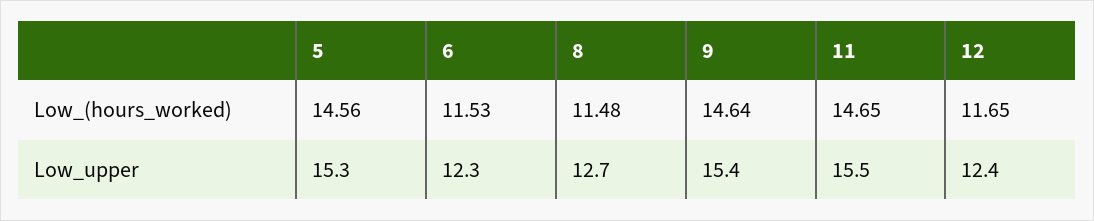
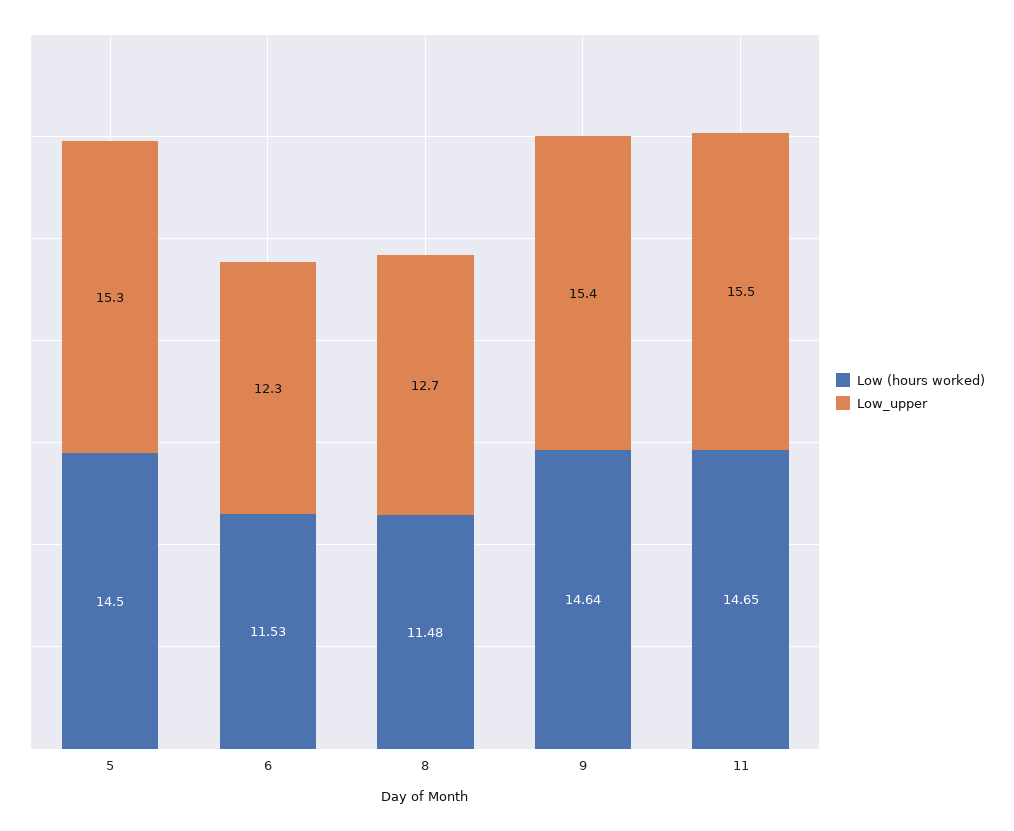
Low_(hours_worked), 5: 14.56 -> 14.5
Low_(hours_worked), 12: 11.65 -> none
Low_upper, 12: 12.4 -> none

